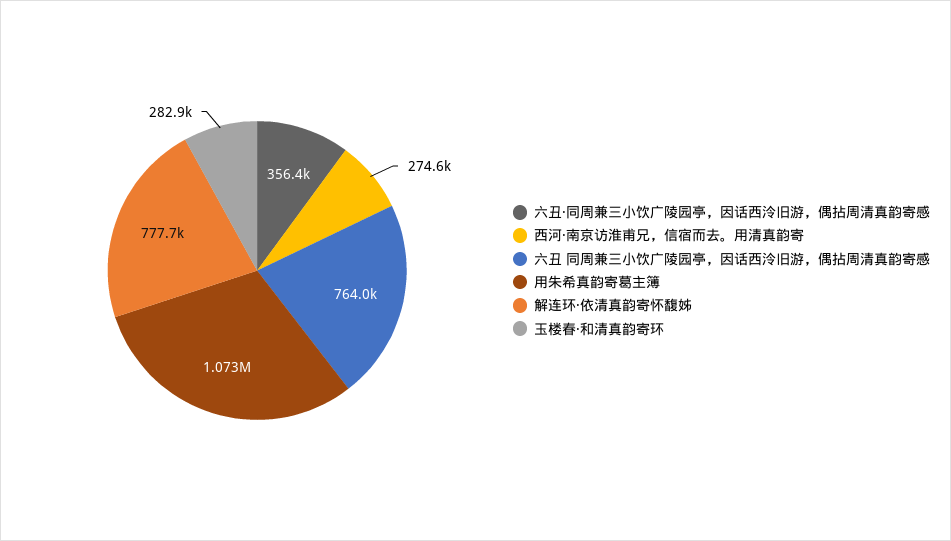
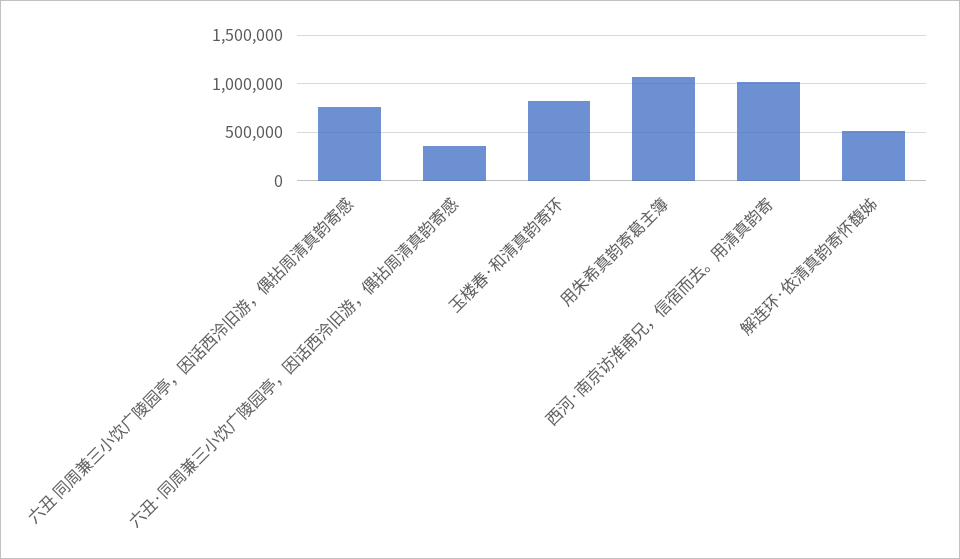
西河·南京访淮甫兄，信宿而去。用清真韵寄: 274600 -> 1000000
解连环·依清真韵寄怀馥姊: 777700 -> 500000
玉楼春·和清真韵寄环: 282900 -> 800000

